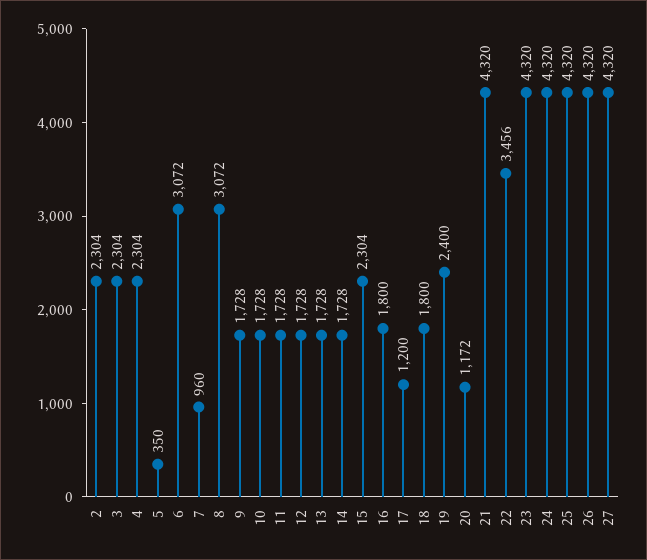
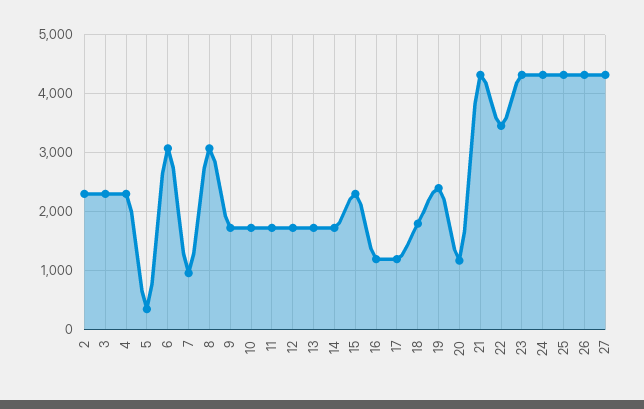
16: 1800 -> 1200

